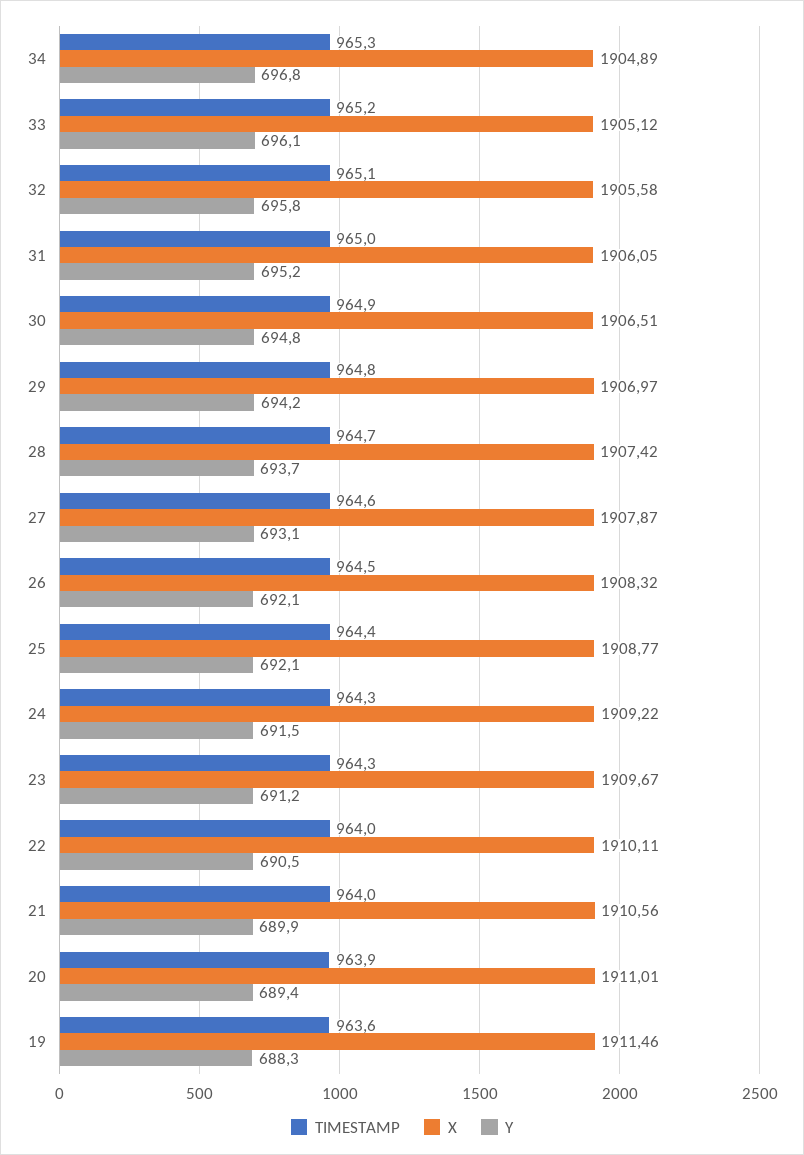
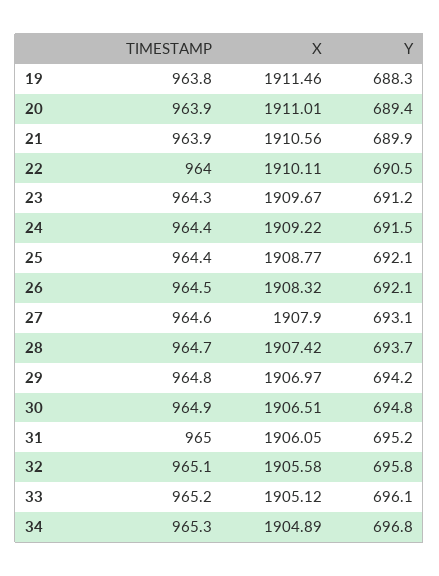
X, 27: 1907.87 -> 1907.9
TIMESTAMP, 24: 964.3 -> 964.4
TIMESTAMP, 21: 964 -> 963.9
TIMESTAMP, 19: 963.6 -> 963.8

